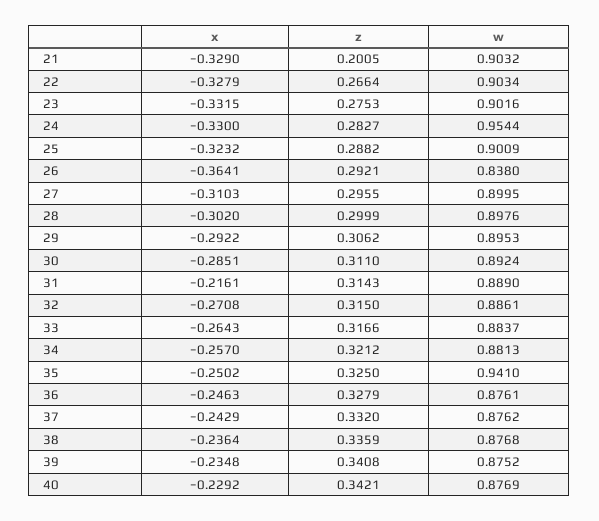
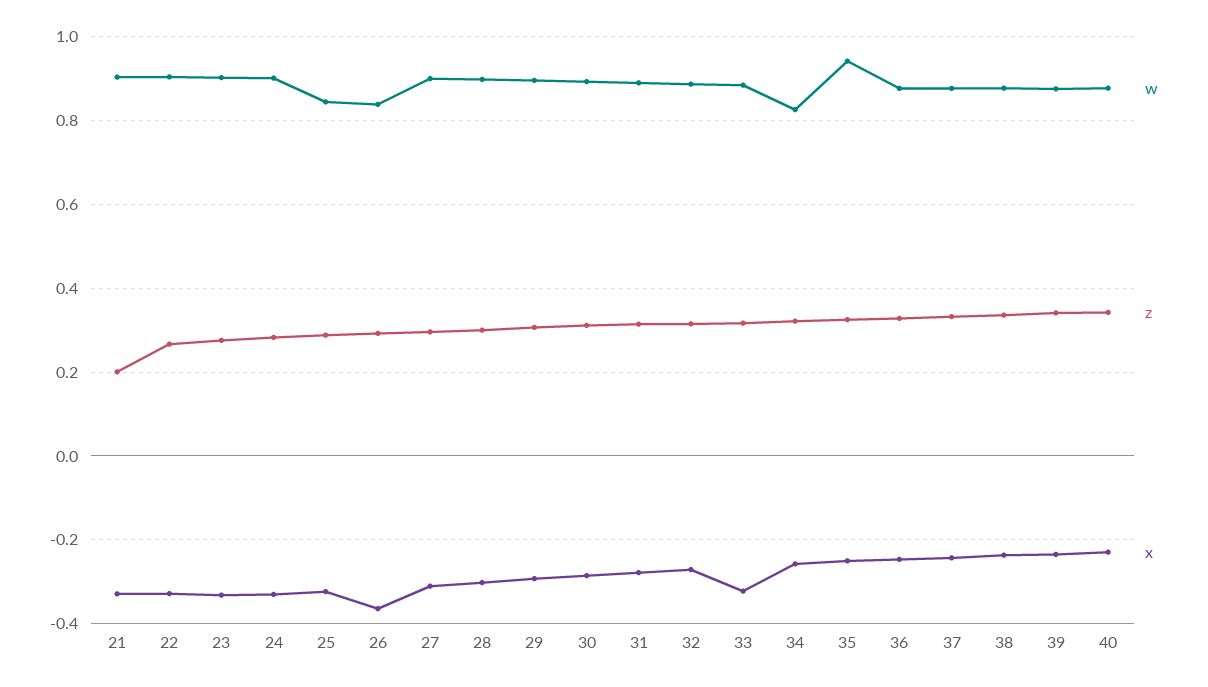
w, 24: 0.9544 -> 0.9
w, 25: 0.9009 -> 0.84
x, 31: -0.2161 -> -0.28
x, 33: -0.2643 -> -0.32
w, 34: 0.8813 -> 0.82

